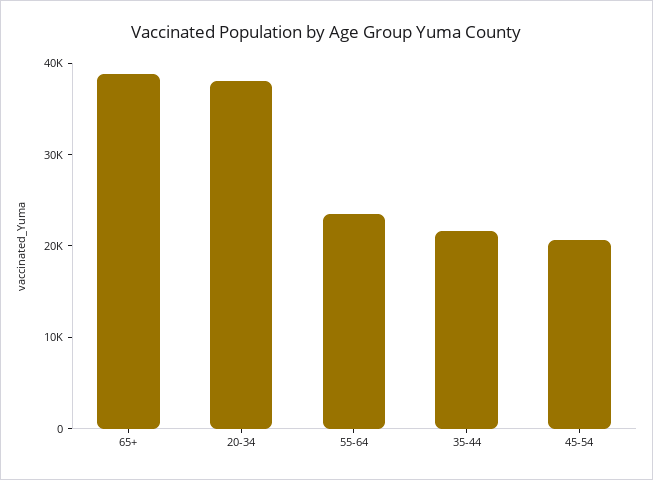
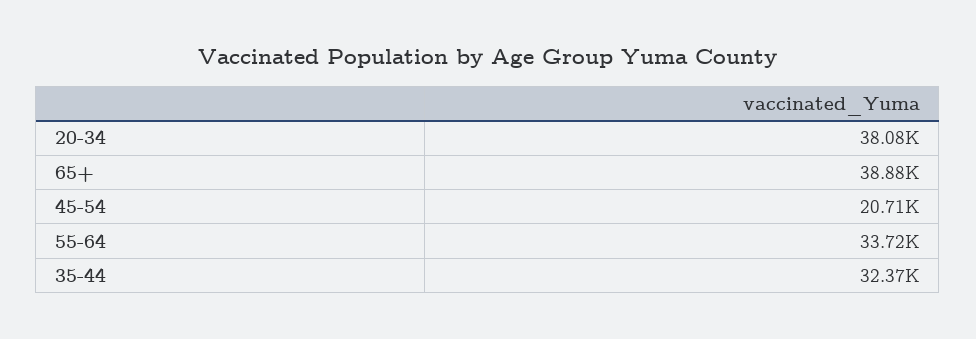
55-64: 24000 -> 33720
35-44: 22000 -> 32370

